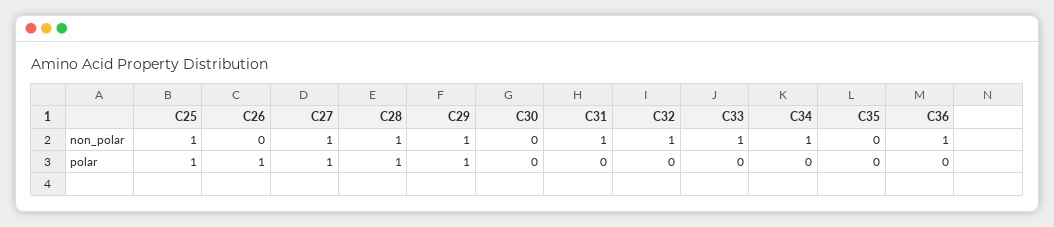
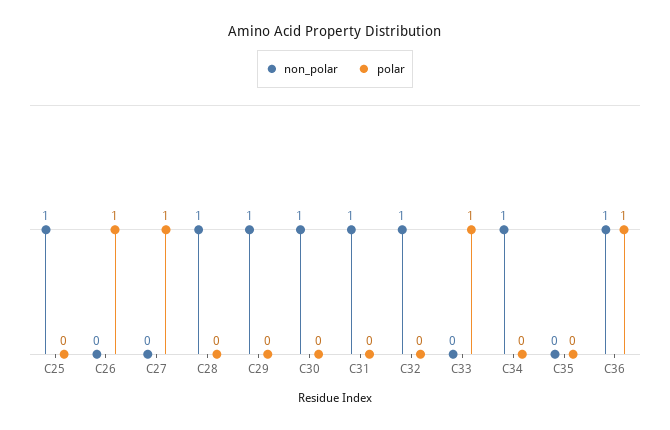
non_polar, C27: 1 -> 0
non_polar, C30: 0 -> 1
non_polar, C33: 1 -> 0
polar, C25: 1 -> 0
polar, C28: 1 -> 0
polar, C29: 1 -> 0
polar, C33: 0 -> 1
polar, C36: 0 -> 1

